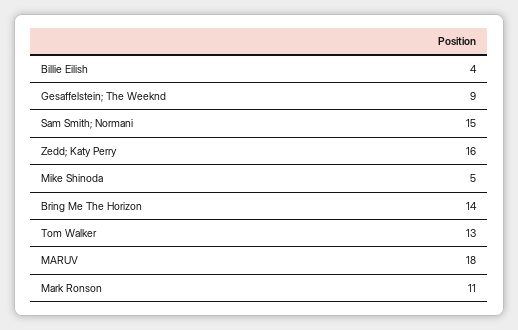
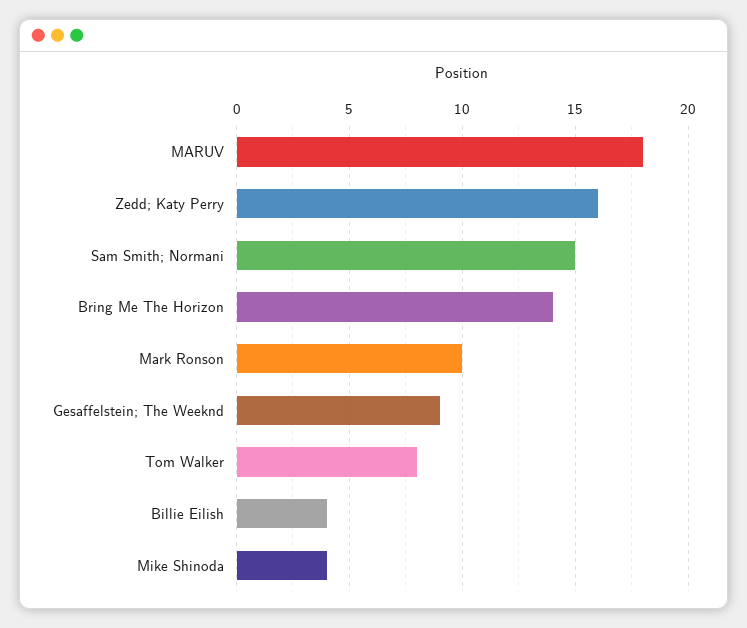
Mike Shinoda: 5 -> 4
Tom Walker: 13 -> 8
Mark Ronson: 11 -> 10

